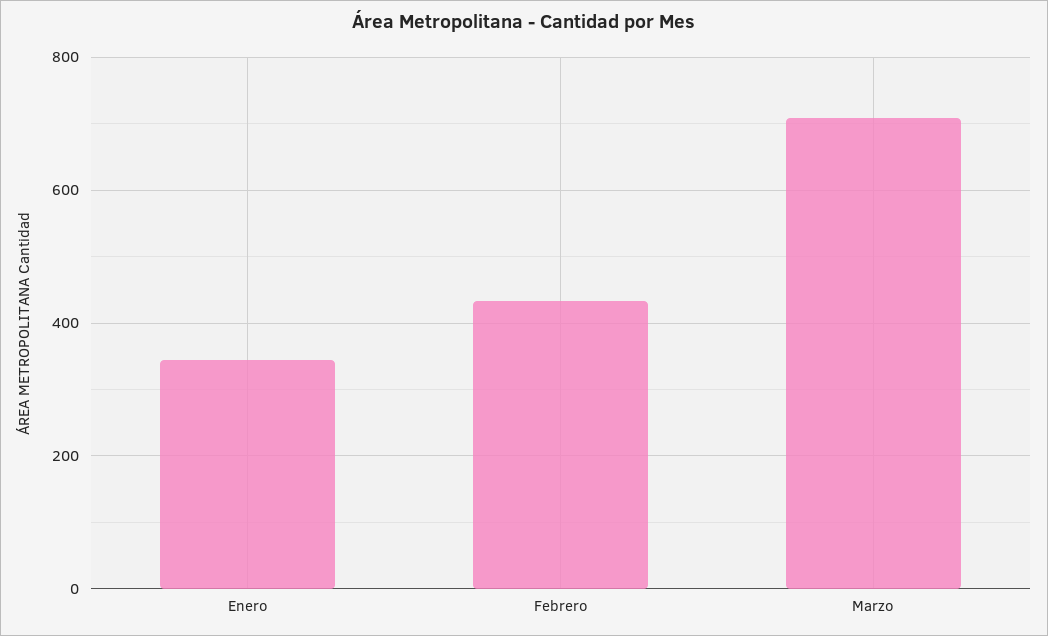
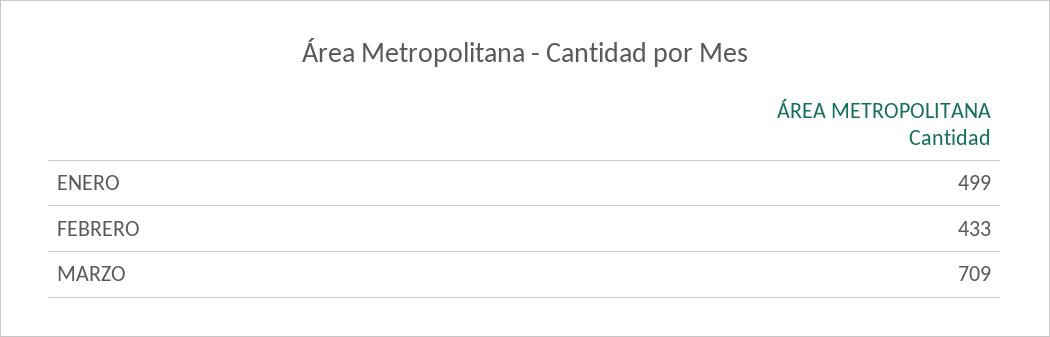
Enero: 340 -> 499

